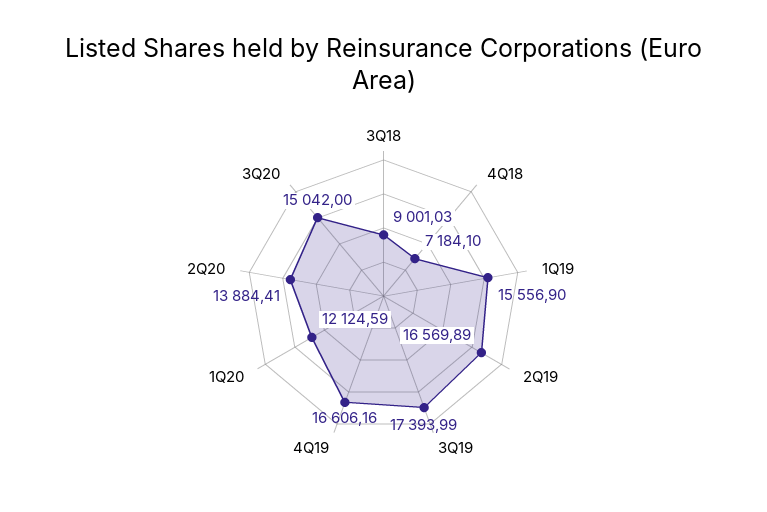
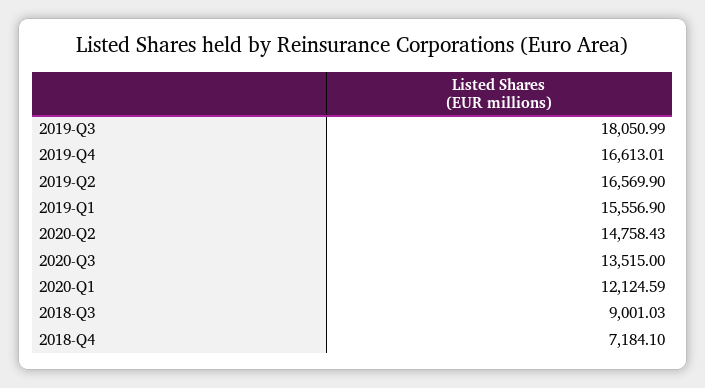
2Q19: 16569.89 -> 16569.9
3Q19: 17393.99 -> 18050.99
4Q19: 16606.16 -> 16613.01
2Q20: 13884.41 -> 14758.43
3Q20: 15042 -> 13515

